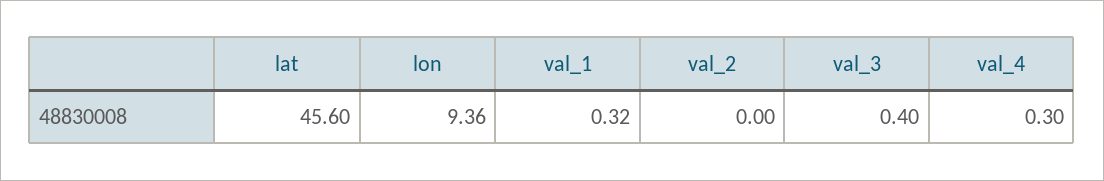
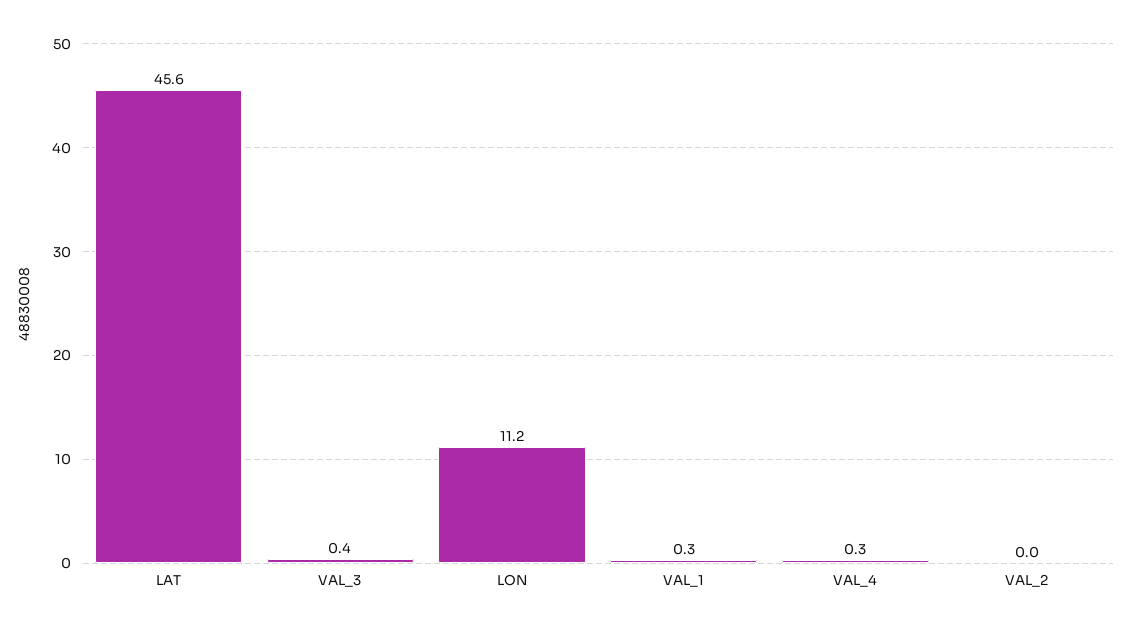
lon: 9.36 -> 11.2

